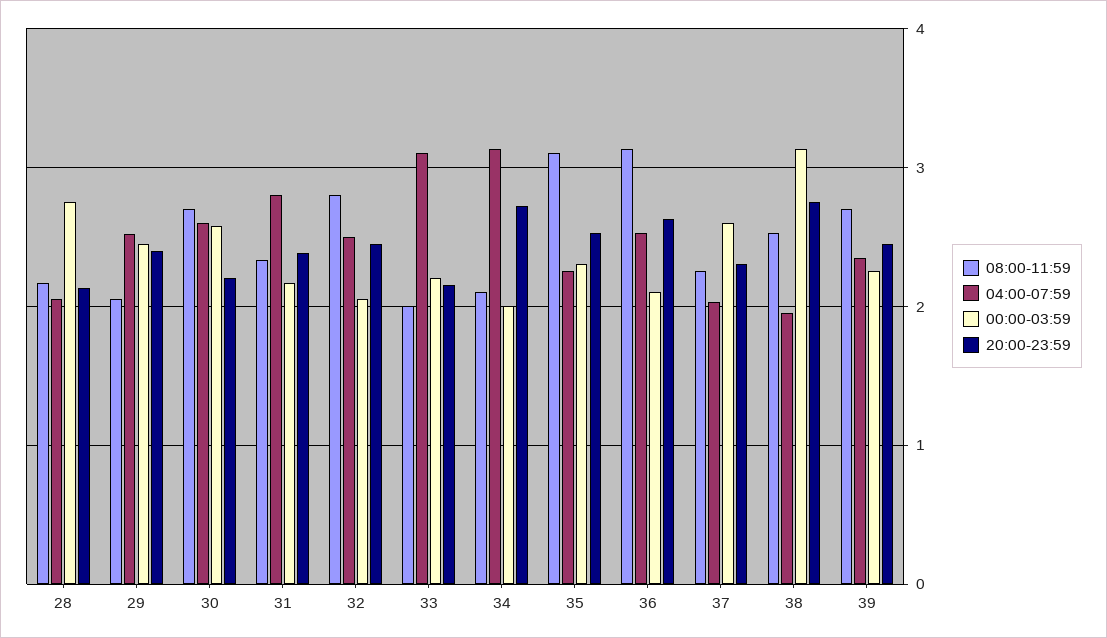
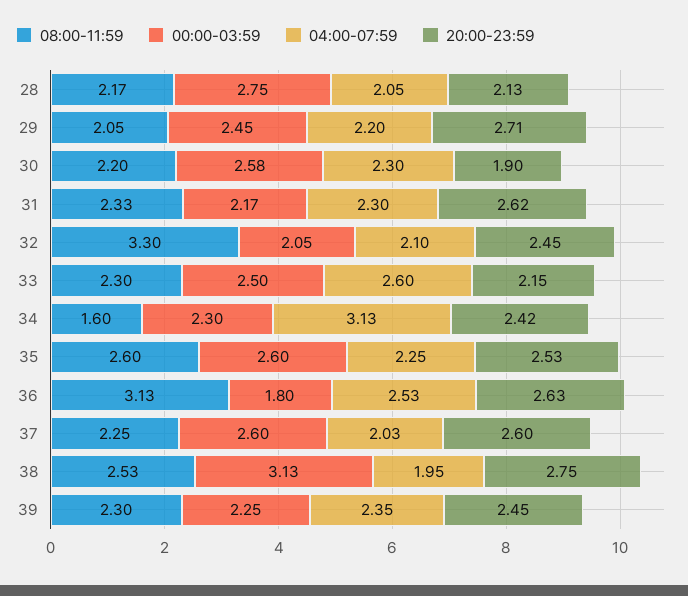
04:00-07:59, 29: 2.5 -> 2.2
20:00-23:59, 29: 2.4 -> 2.71
08:00-11:59, 30: 2.7 -> 2.2
04:00-07:59, 30: 2.6 -> 2.3
20:00-23:59, 30: 2.2 -> 1.9
04:00-07:59, 31: 2.8 -> 2.3
20:00-23:59, 31: 2.4 -> 2.62
08:00-11:59, 32: 2.8 -> 3.3
04:00-07:59, 32: 2.5 -> 2.1
08:00-11:59, 33: 2 -> 2.3
04:00-07:59, 33: 3.1 -> 2.6
00:00-03:59, 33: 2.2 -> 2.5
08:00-11:59, 34: 2.1 -> 1.6
00:00-03:59, 34: 2 -> 2.3
20:00-23:59, 34: 2.7 -> 2.42
08:00-11:59, 35: 3.1 -> 2.6
00:00-03:59, 35: 2.3 -> 2.6
00:00-03:59, 36: 2.1 -> 1.8
20:00-23:59, 37: 2.3 -> 2.6
08:00-11:59, 39: 2.7 -> 2.3

